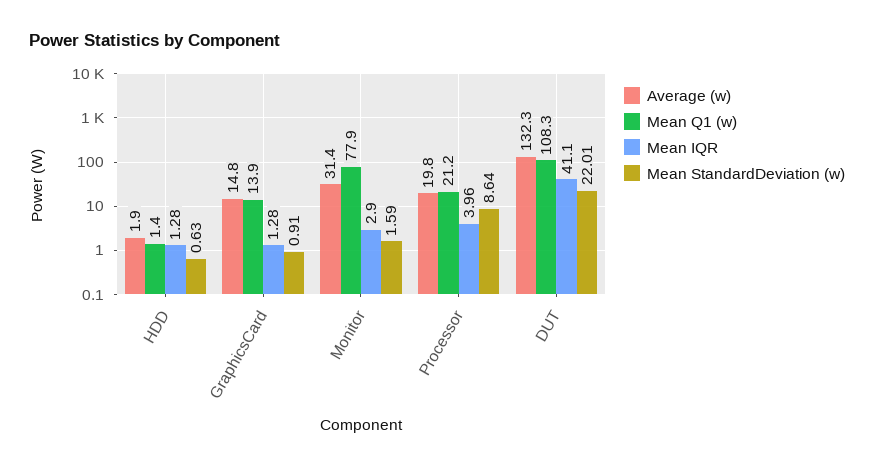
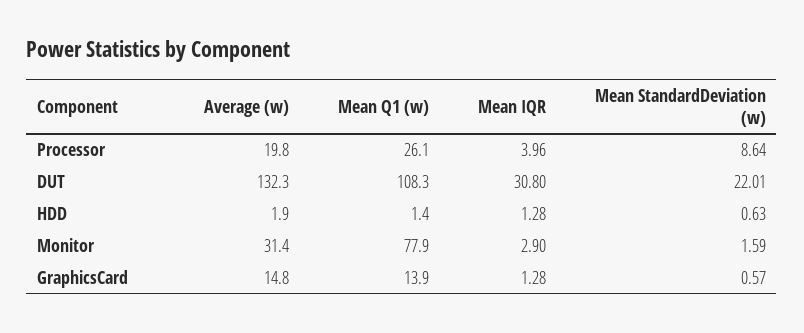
Mean StandardDeviation (w), GraphicsCard: 0.91 -> 0.57
Mean Q1 (w), Processor: 21.2 -> 26.1
Mean IQR, DUT: 41.1 -> 30.8

